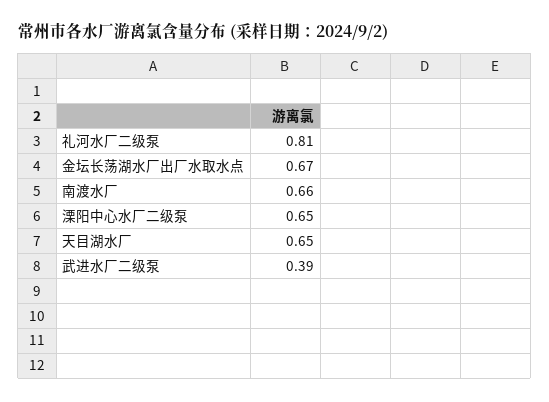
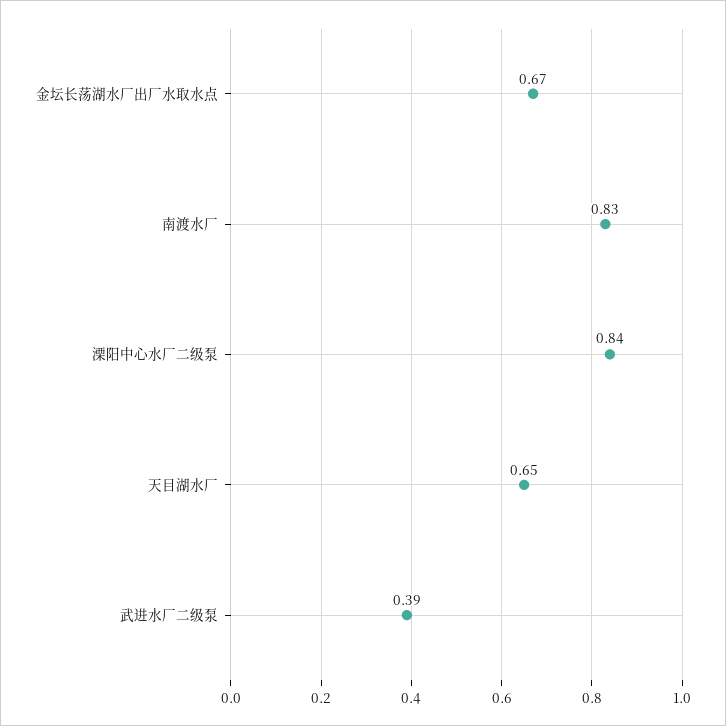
礼河水厂二级泵: 0.81 -> none
南渡水厂: 0.66 -> 0.83
溧阳中心水厂二级泵: 0.65 -> 0.84

